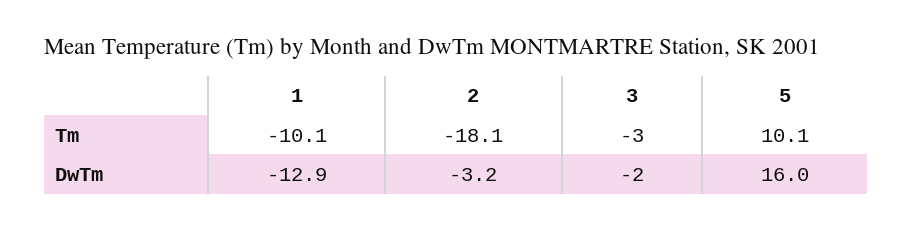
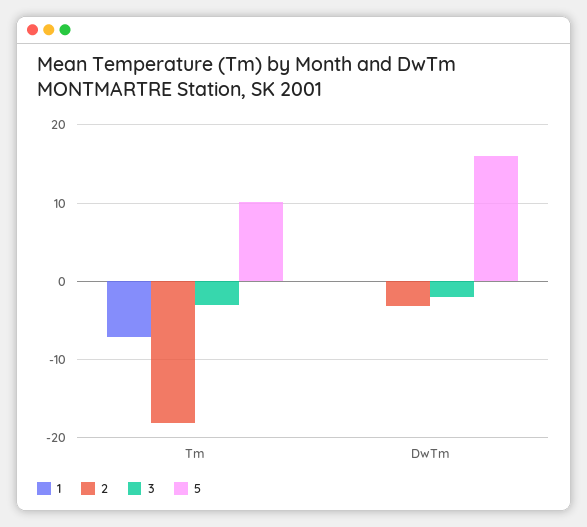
1, Tm: -10.1 -> -7
1, DwTm: -12.9 -> 0

